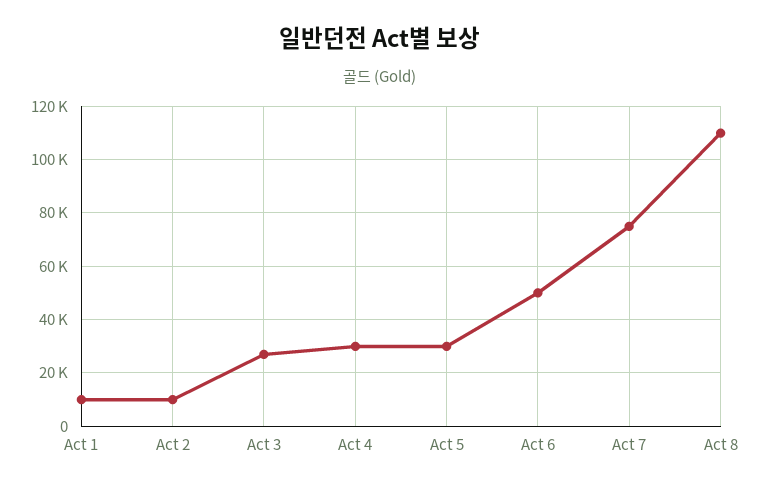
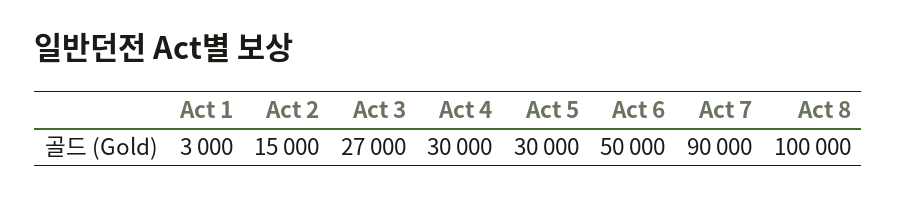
Act 1: 10000 -> 3000
Act 2: 10000 -> 15000
Act 7: 75000 -> 90000
Act 8: 110000 -> 100000

